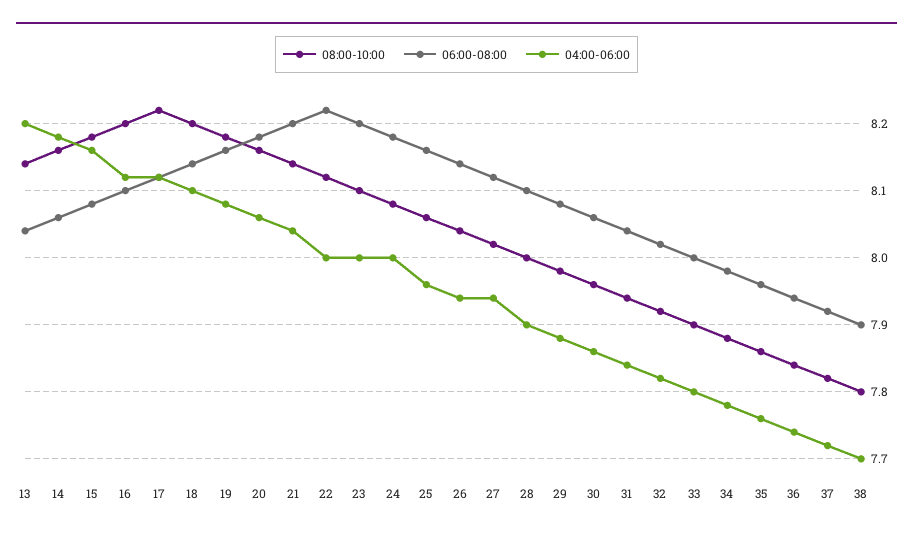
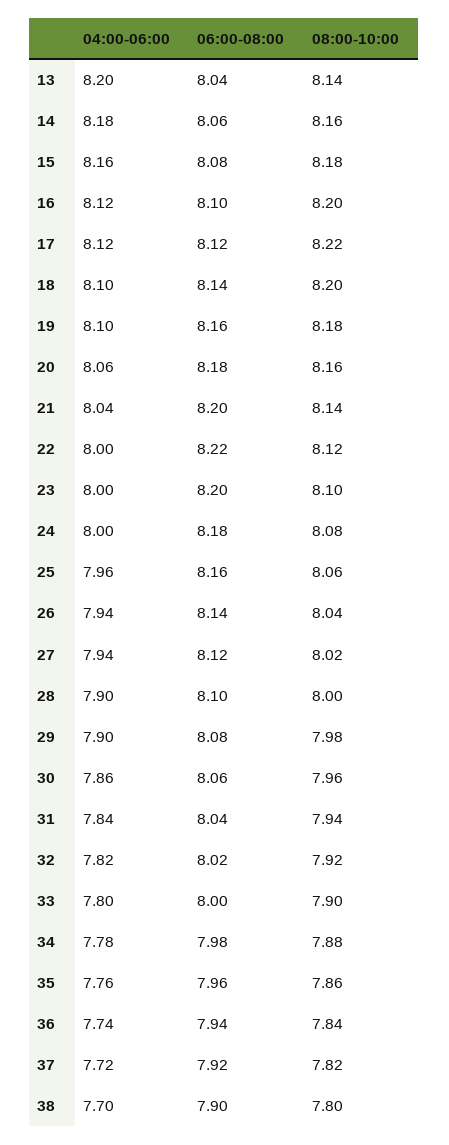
04:00-06:00, 19: 8.08 -> 8.1
04:00-06:00, 29: 7.88 -> 7.9

